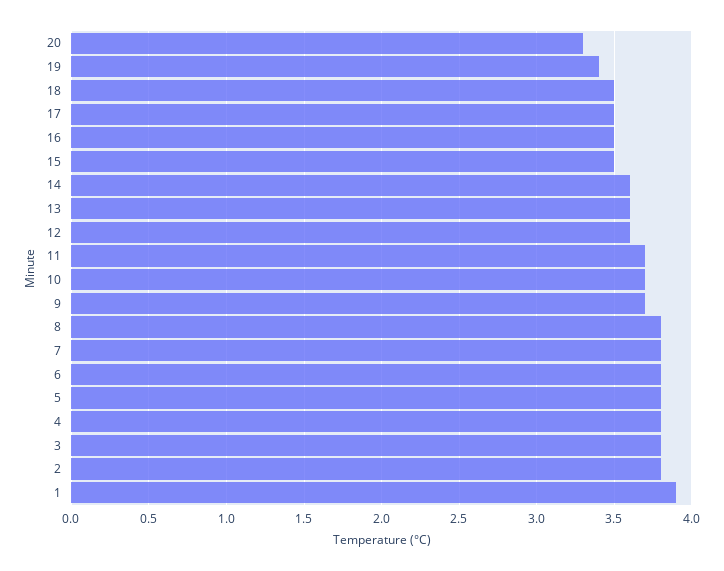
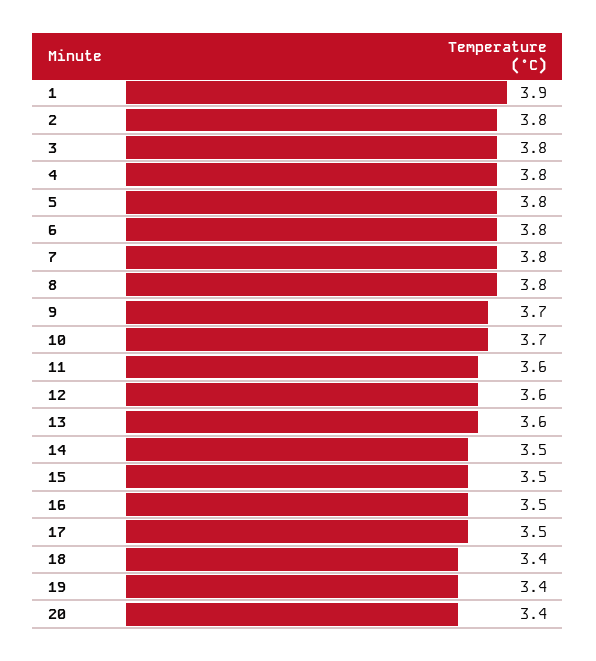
20: 3.3 -> 3.4
18: 3.5 -> 3.4
14: 3.6 -> 3.5
11: 3.7 -> 3.6

